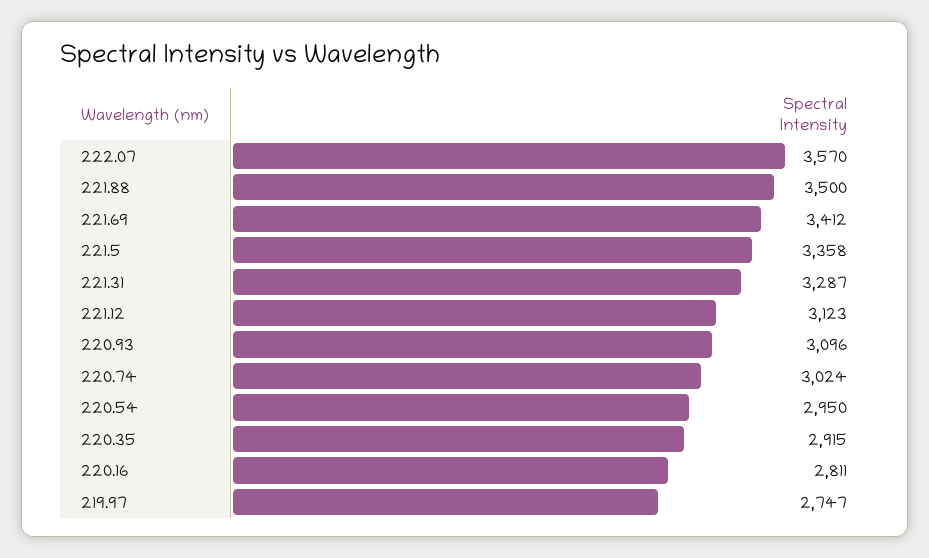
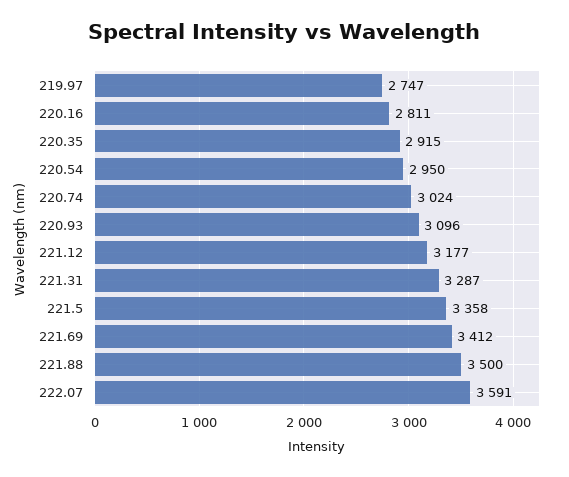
222.07: 3570 -> 3591
221.12: 3123 -> 3177

